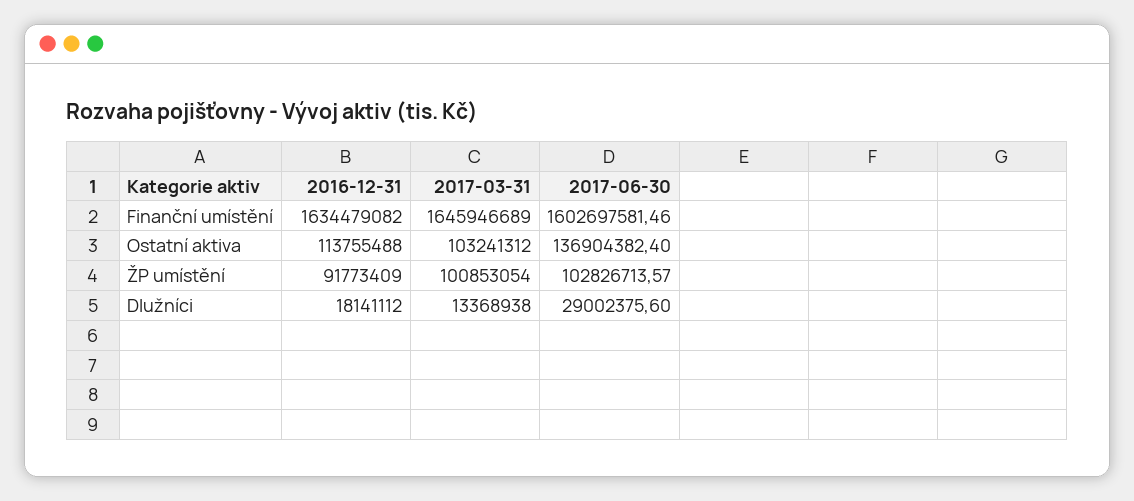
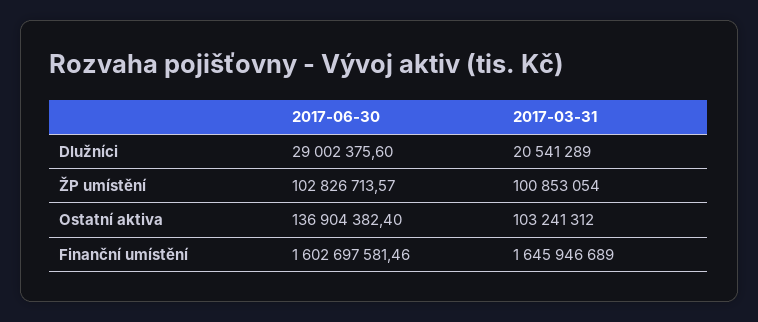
2016-12-31, Finanční umístění: 1634479082 -> none
2016-12-31, Ostatní aktiva: 113755488 -> none
2016-12-31, ŽP umístění: 91773409 -> none
2016-12-31, Dlužníci: 18141112 -> none
2017-03-31, Dlužníci: 13368938 -> 20541289

